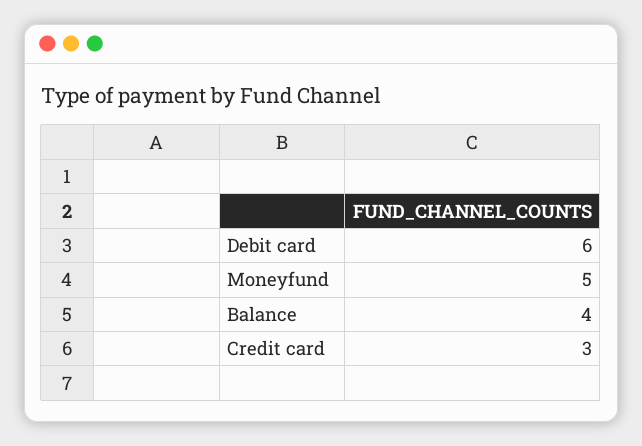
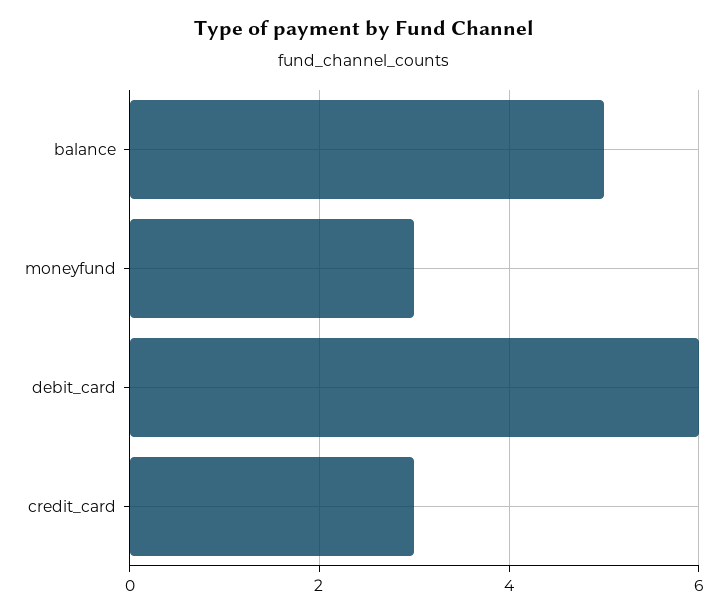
Moneyfund: 5 -> 3
Balance: 4 -> 5

